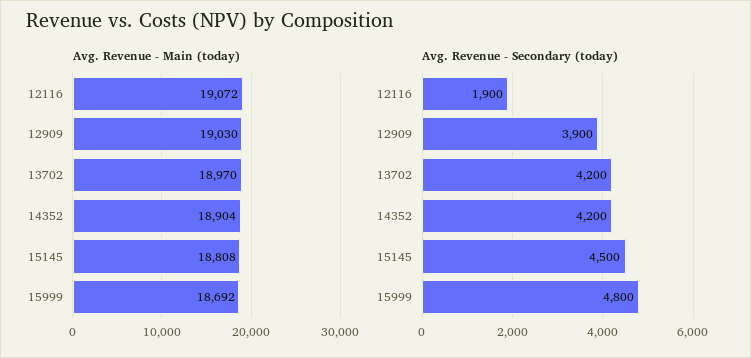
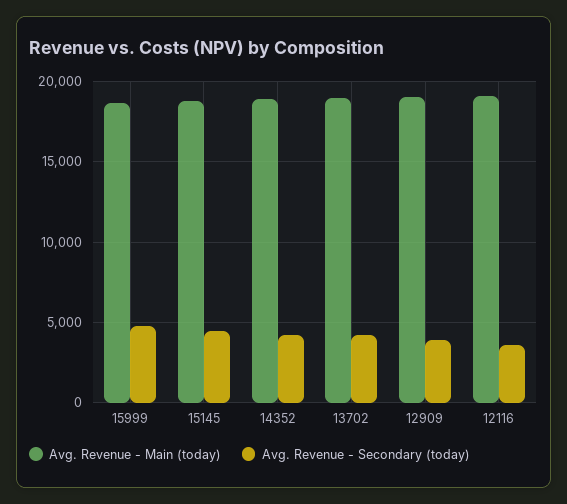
Avg. Revenue - Secondary (today), 12116: 1900 -> 3500

